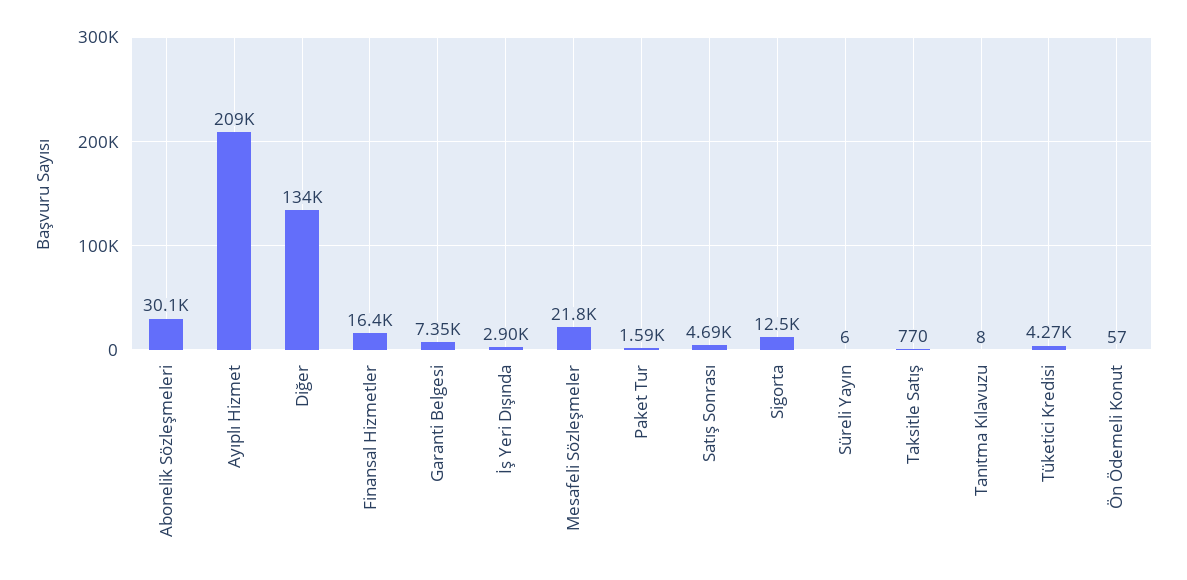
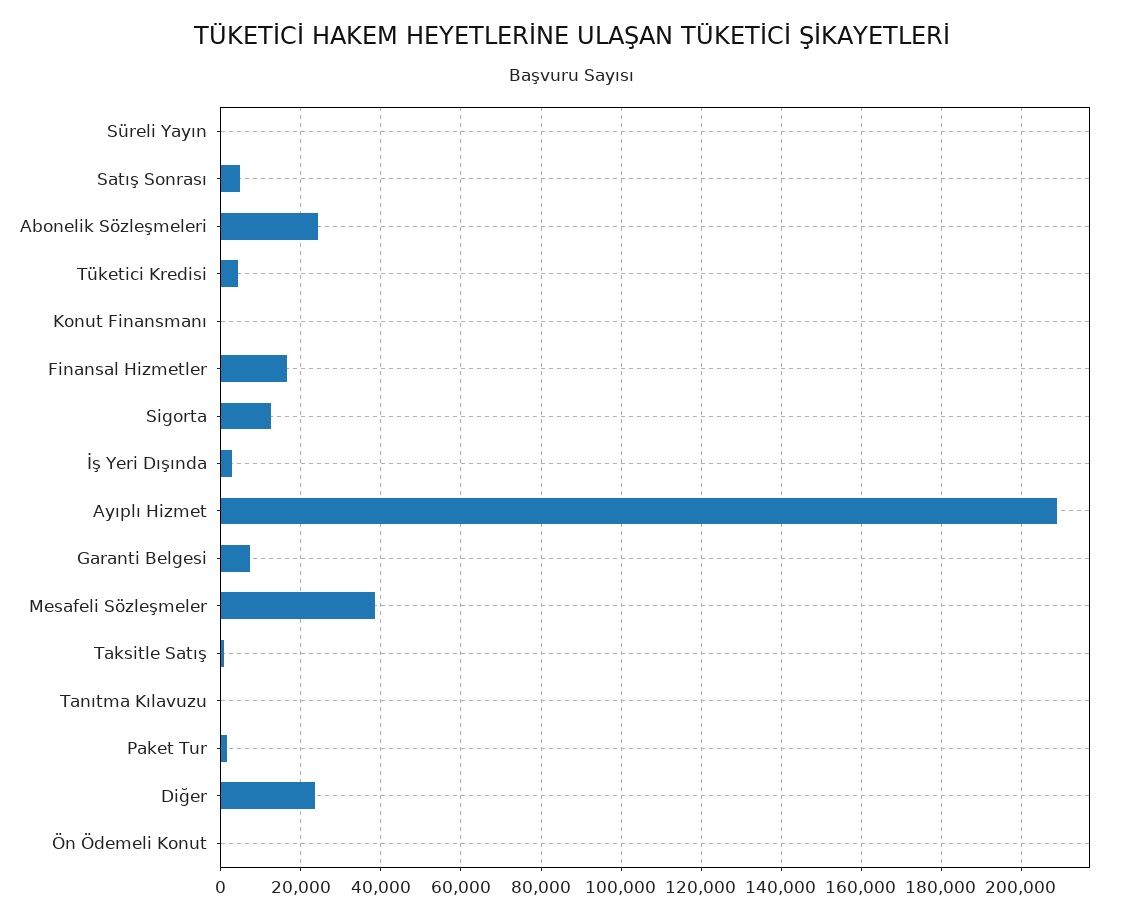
Abonelik Sözleşmeleri: 30100 -> 24000
Diğer: 134000 -> 24000
Mesafeli Sözleşmeler: 21800 -> 38000
Konut Finansmanı: none -> 0

